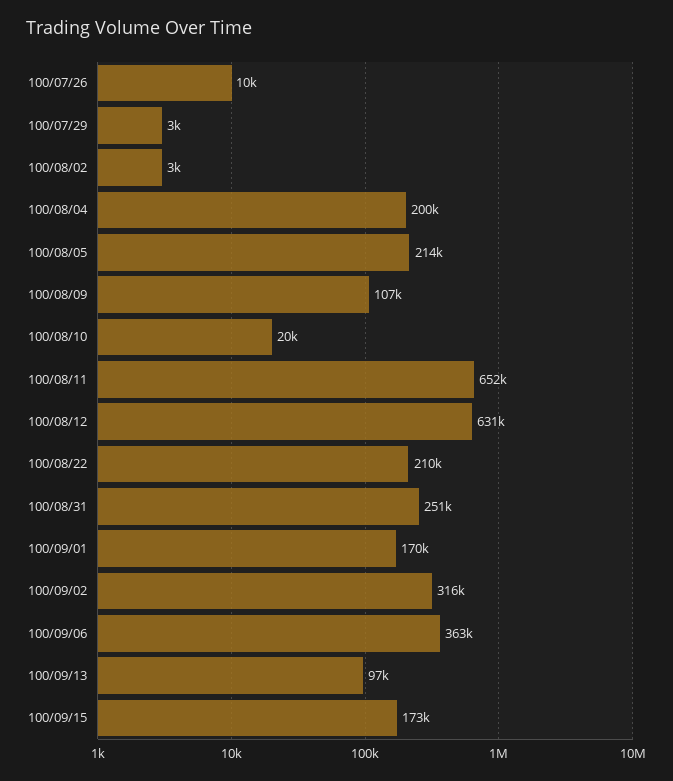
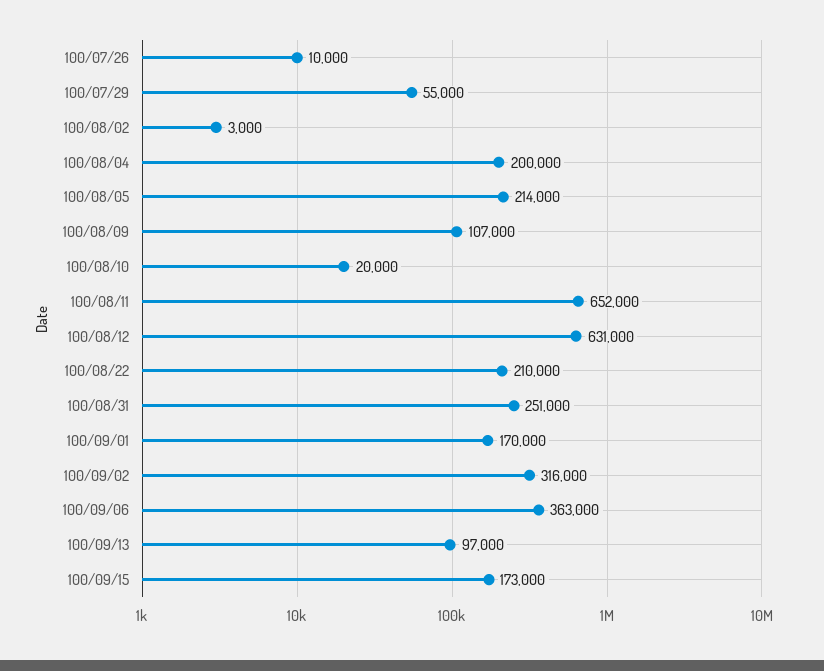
100/07/29: 3000 -> 55000

